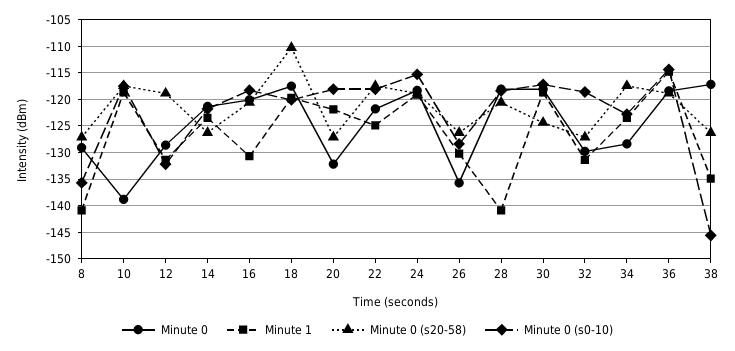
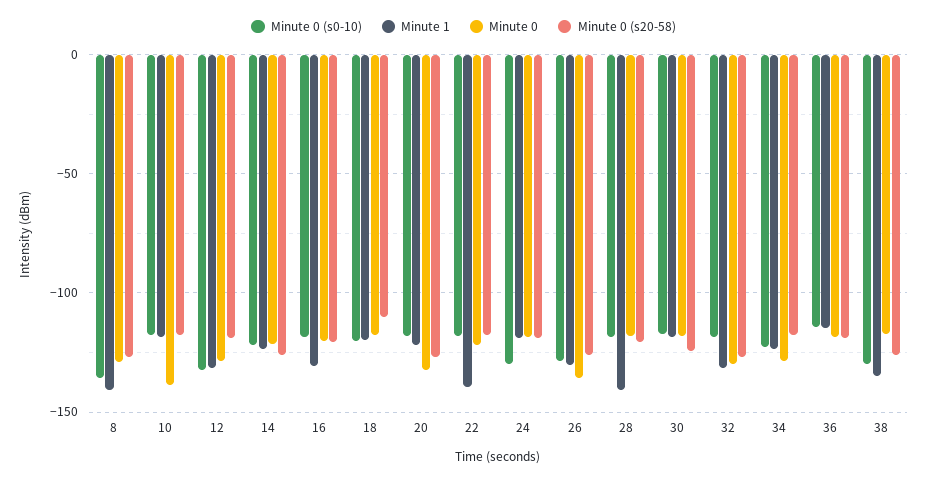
Minute 1, 22: -125 -> -140
Minute 0 (s0-10), 24: -115 -> -130
Minute 0 (s0-10), 38: -145 -> -130

